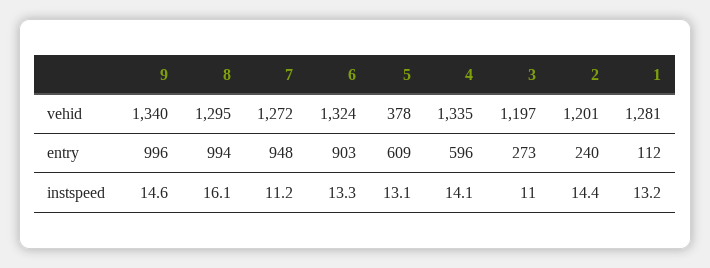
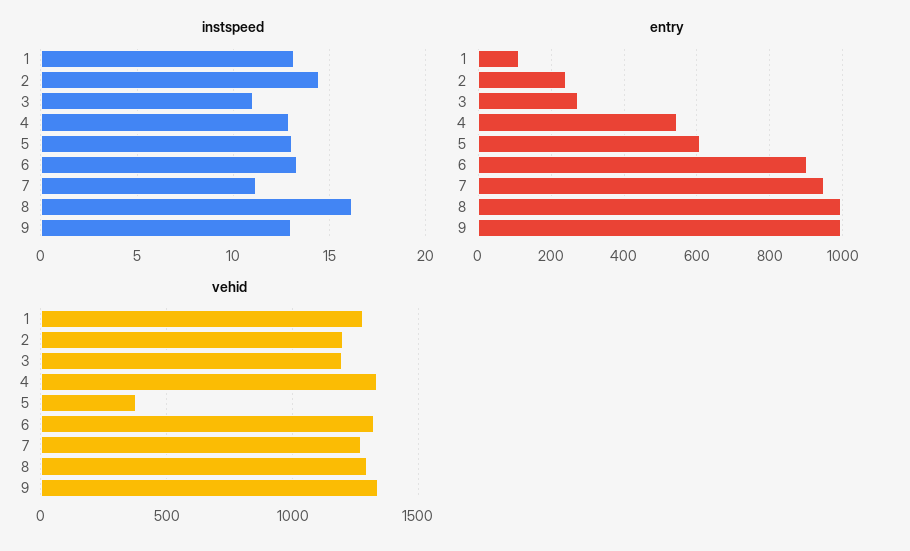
entry, 4: 596 -> 540
instspeed, 9: 14.6 -> 13
instspeed, 4: 14.1 -> 13

